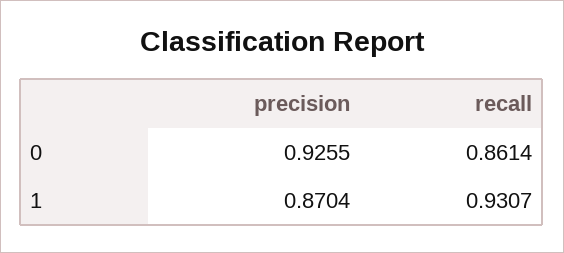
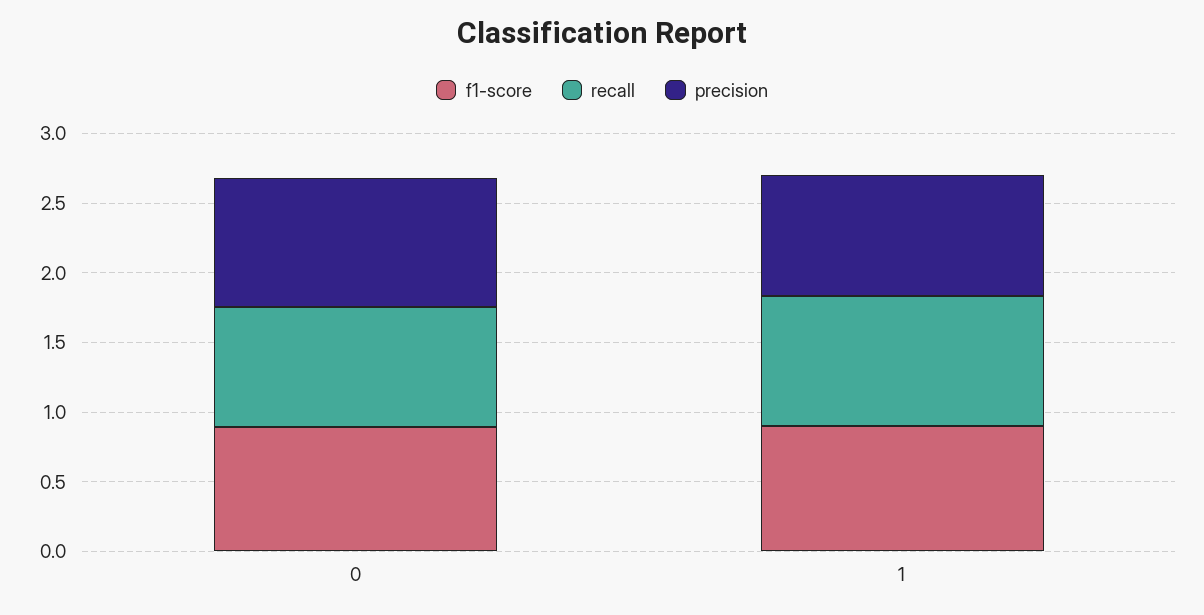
f1-score, 0: none -> 0.9
f1-score, 1: none -> 0.9

